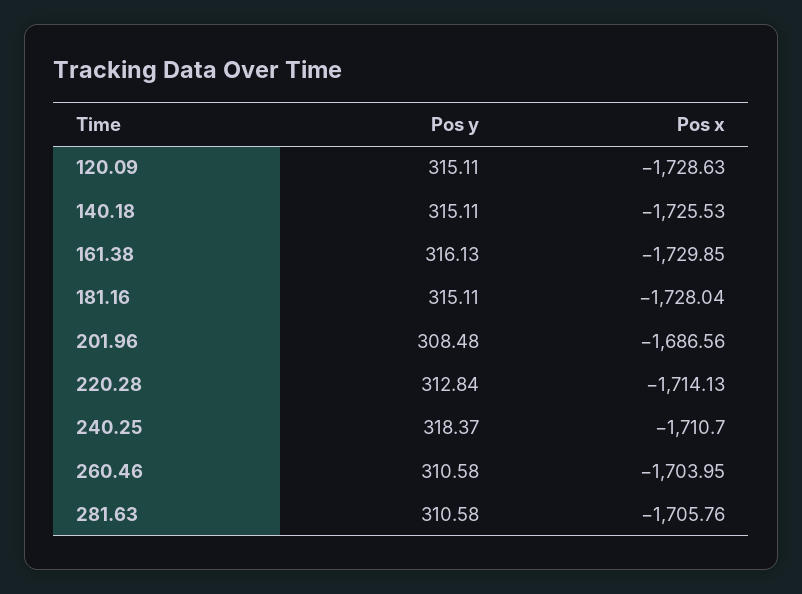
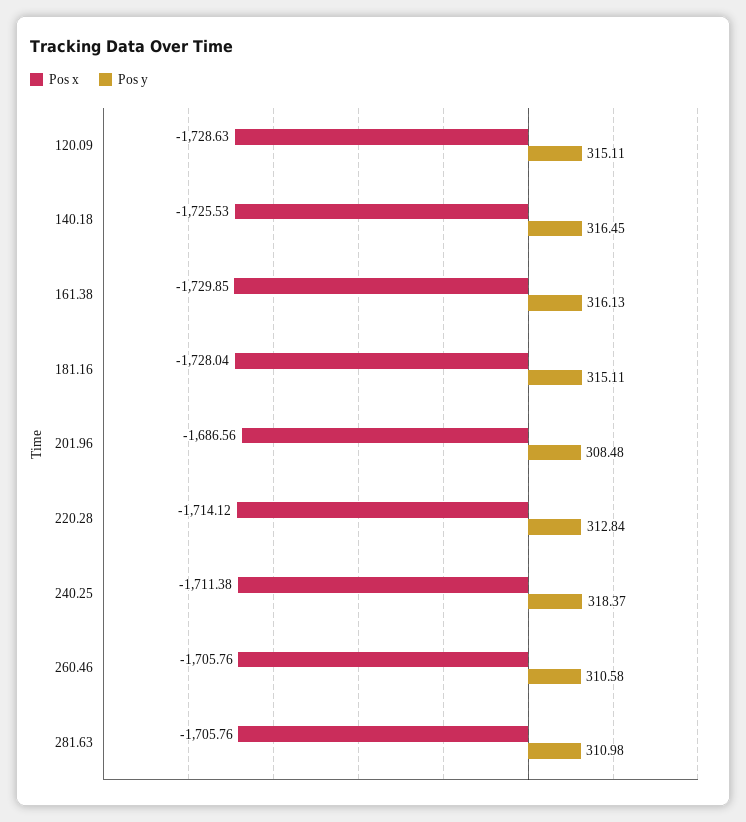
Pos y, 140.18: 315.11 -> 316.45
Pos x, 220.28: -1714.13 -> -1714.12
Pos x, 240.25: -1710.7 -> -1711.38
Pos x, 260.46: -1703.95 -> -1705.76
Pos y, 281.63: 310.58 -> 310.98

